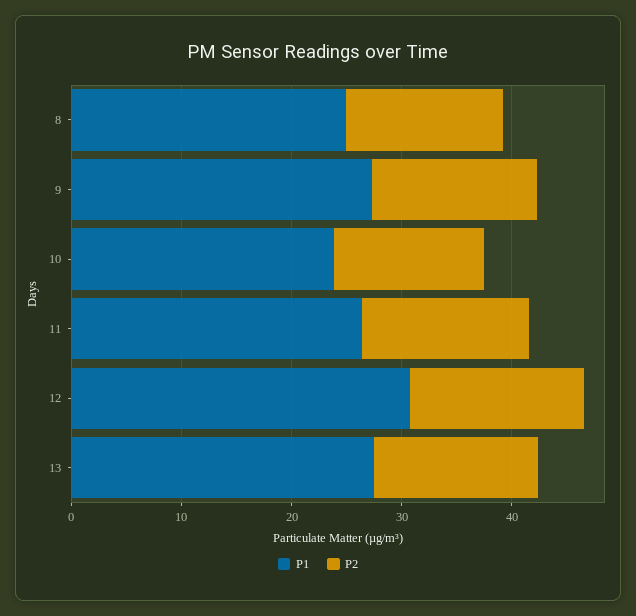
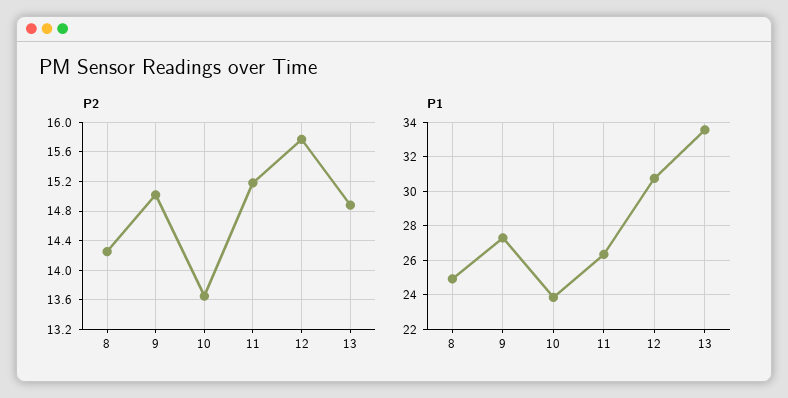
P1, 13: 28 -> 33.5

